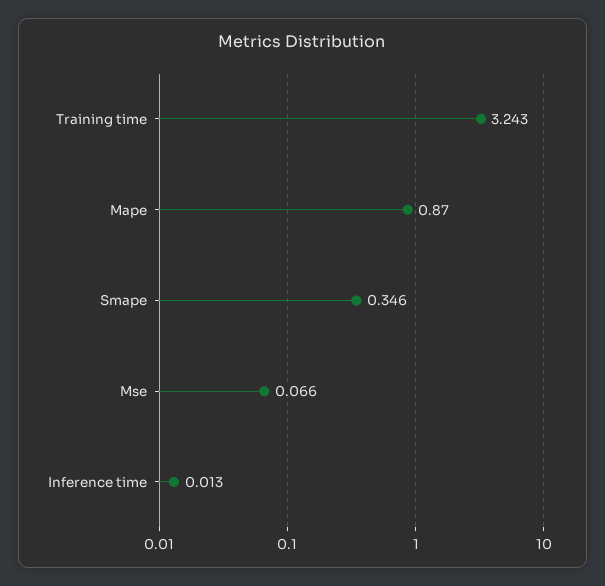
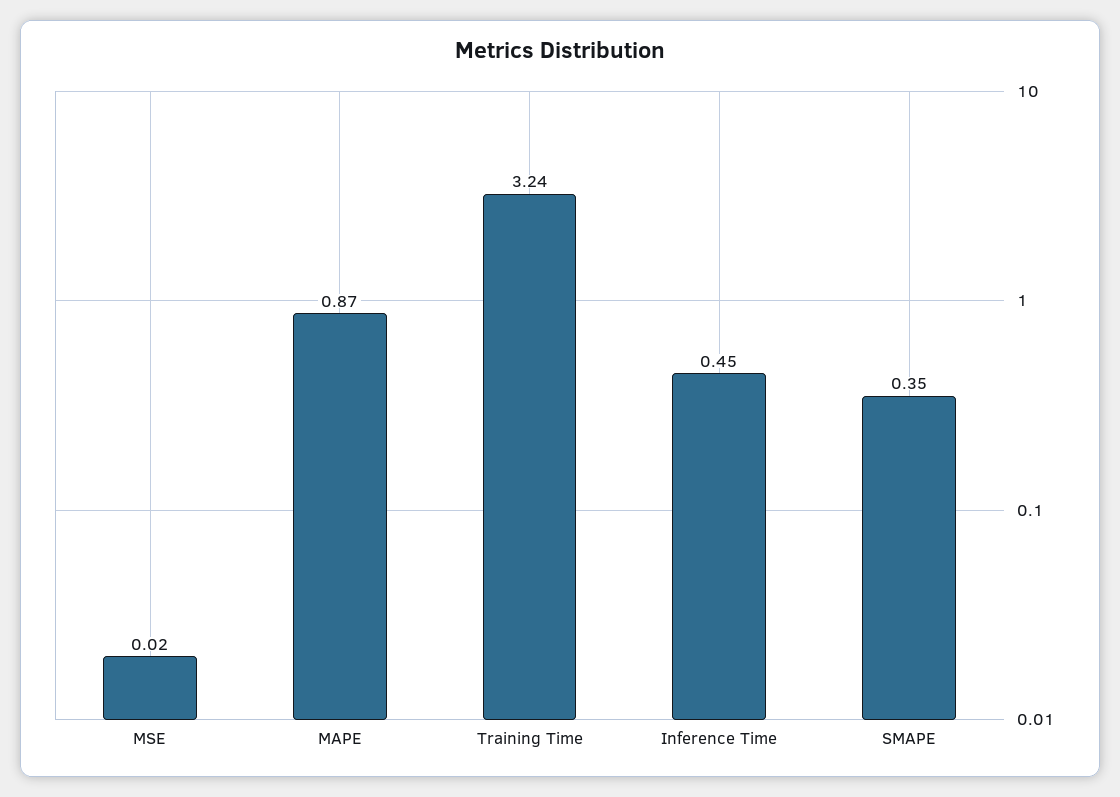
Mse: 0.066 -> 0.02
Inference time: 0.013 -> 0.45

